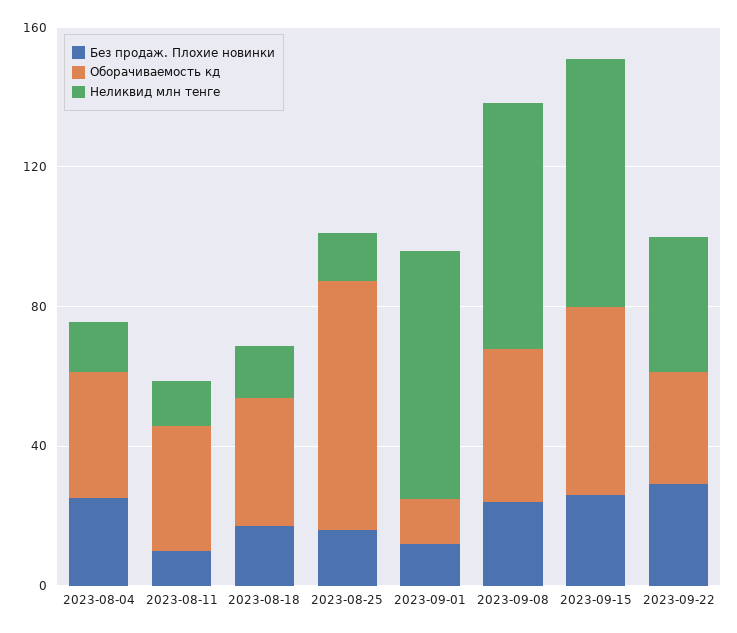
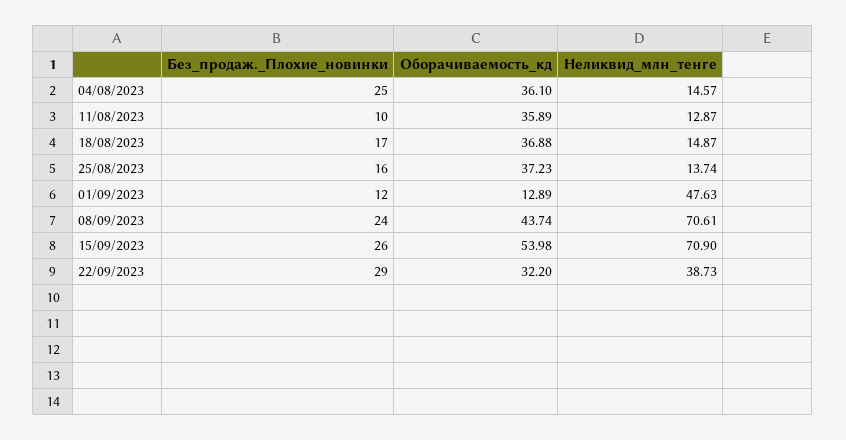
Оборачиваемость кд, 2023-08-25: 70 -> 37.23
Неликвид млн тенге, 2023-09-01: 70 -> 47.63

